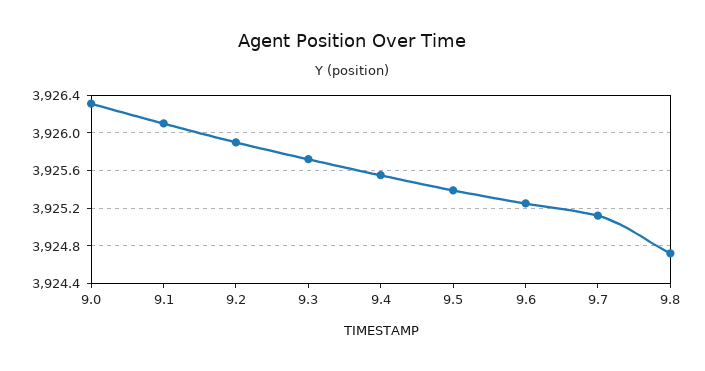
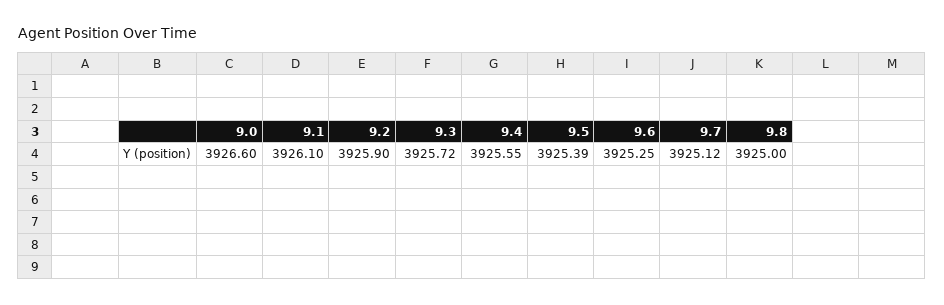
9.0: 3926.3 -> 3926.6
9.8: 3924.7 -> 3925

